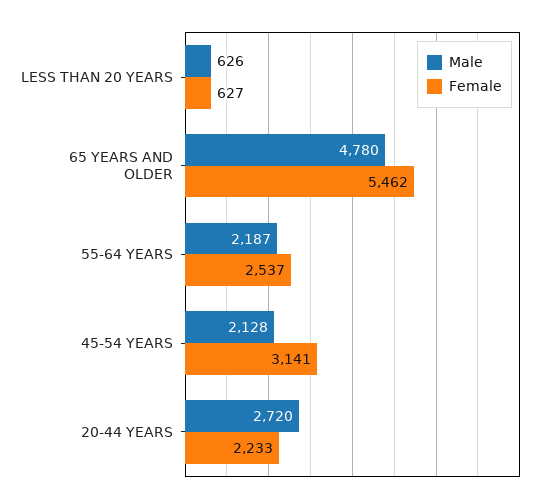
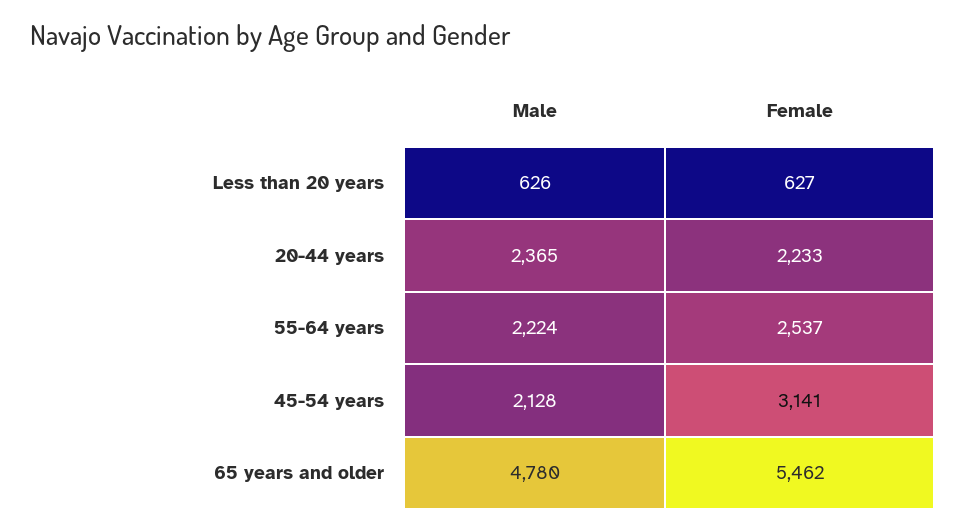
Male, 55-64 YEARS: 2187 -> 2224
Male, 20-44 YEARS: 2720 -> 2365

